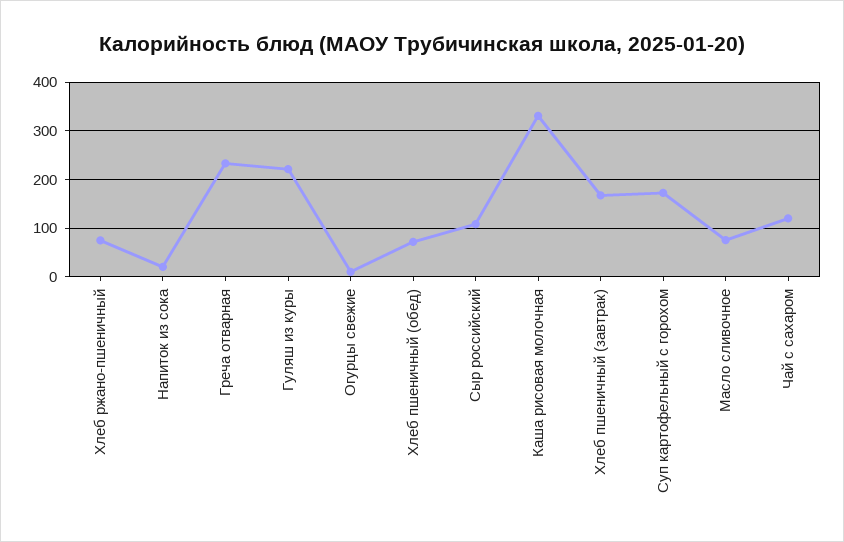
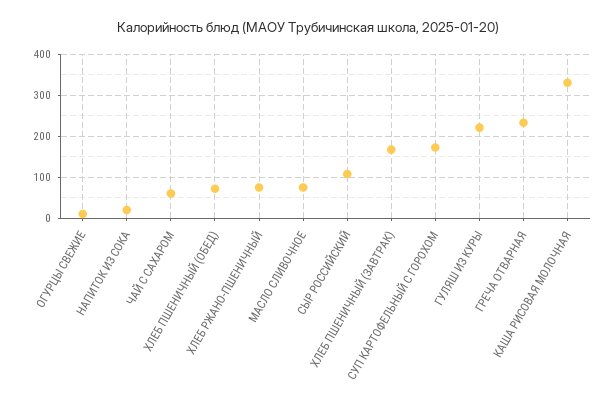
Чай с сахаром: 120 -> 60

